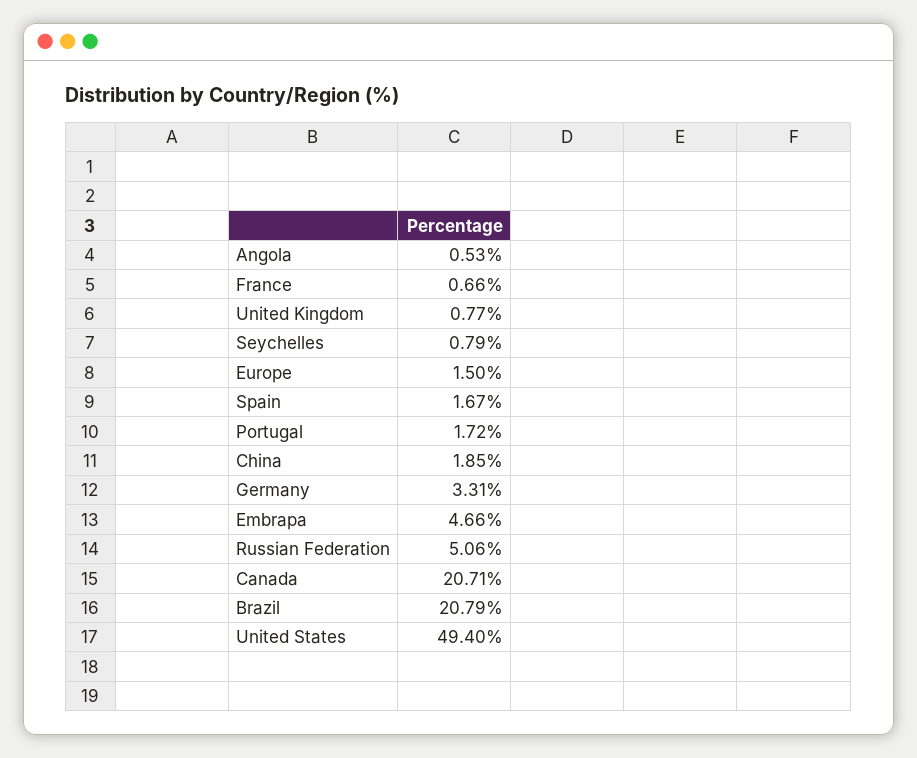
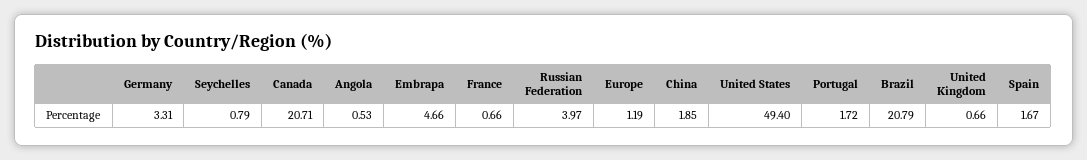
United Kingdom: 0.77 -> 0.66
Europe: 1.5 -> 1.19
Russian Federation: 5.06 -> 3.97

